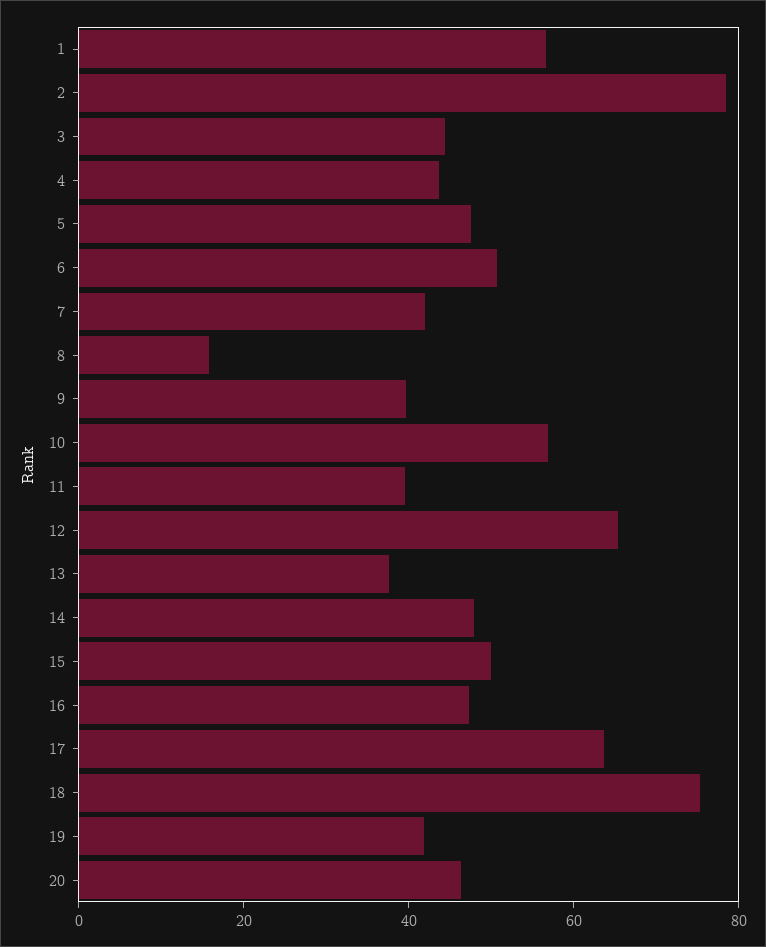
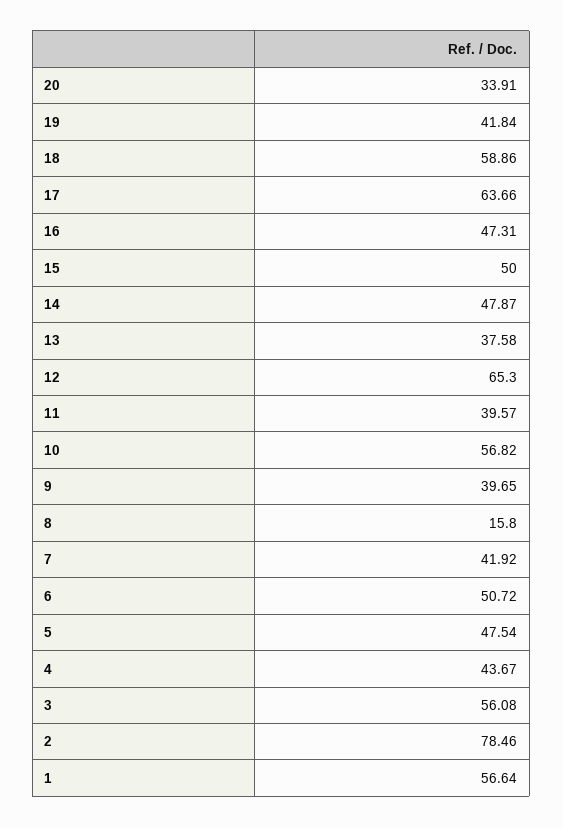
3: 45 -> 56.08
18: 75 -> 58.86
20: 45 -> 33.91

